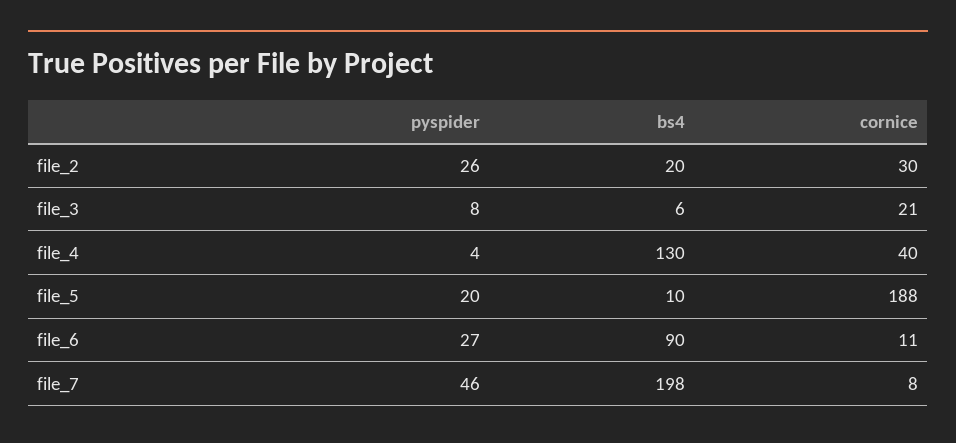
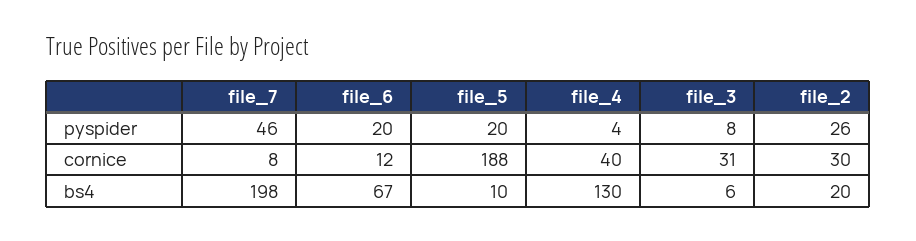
cornice, file_3: 21 -> 31
pyspider, file_6: 27 -> 20
bs4, file_6: 90 -> 67
cornice, file_6: 11 -> 12

